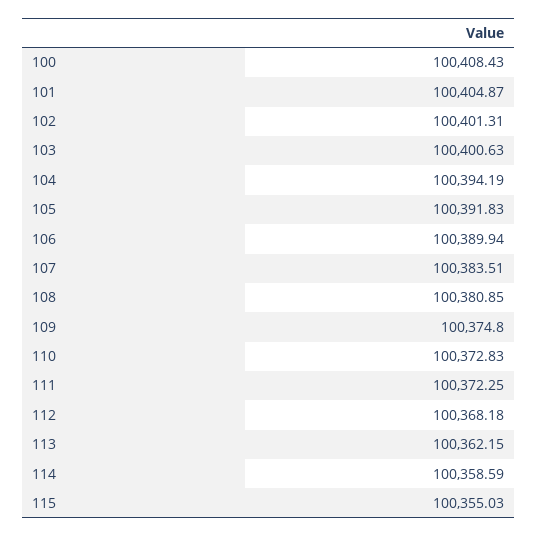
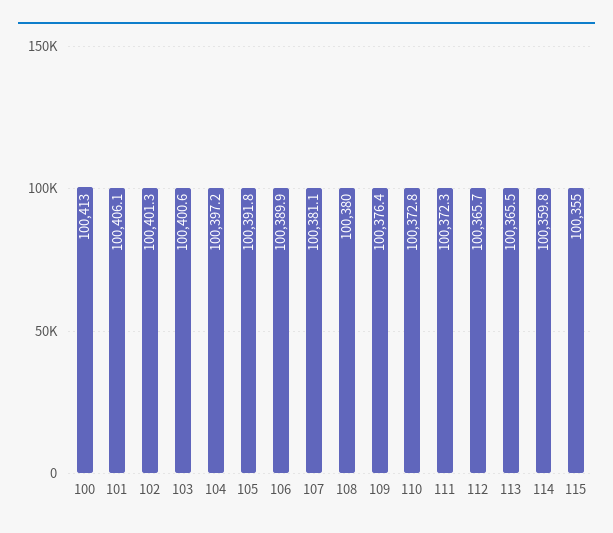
100: 100408.43 -> 100413
101: 100404.87 -> 100406.1
104: 100394.19 -> 100397.2
107: 100383.51 -> 100381.1
108: 100380.85 -> 100380
109: 100374.8 -> 100376.4
112: 100368.18 -> 100365.7
113: 100362.15 -> 100365.5
114: 100358.59 -> 100359.8

